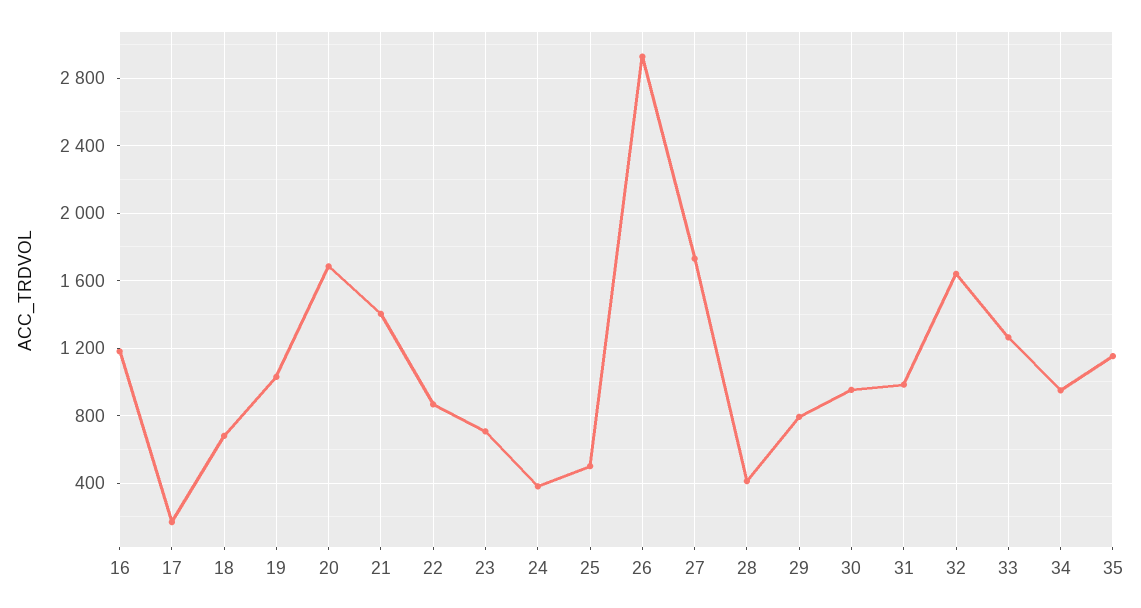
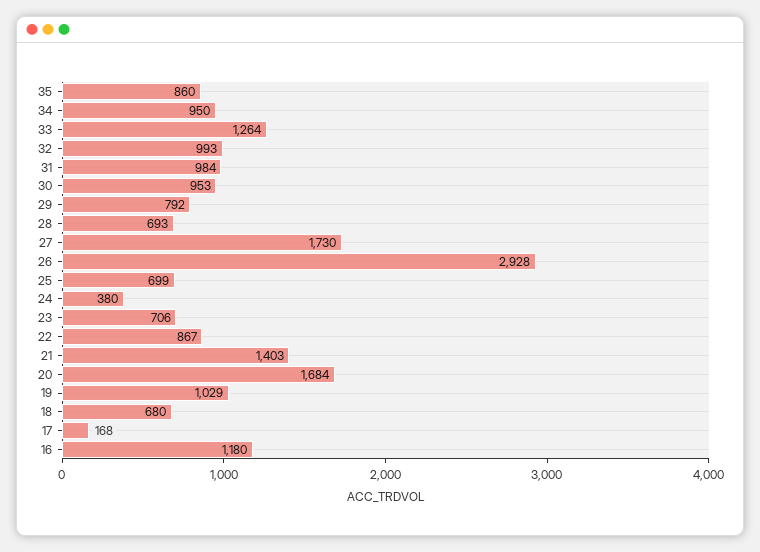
25: 500 -> 699
28: 400 -> 693
32: 1650 -> 993
35: 1150 -> 860

